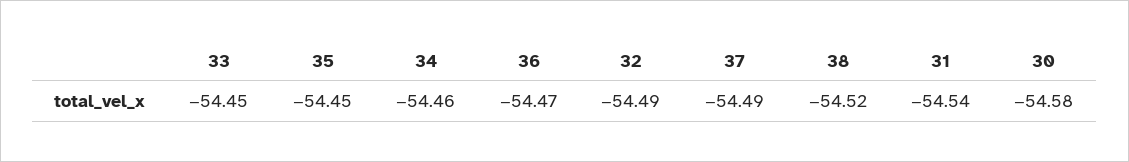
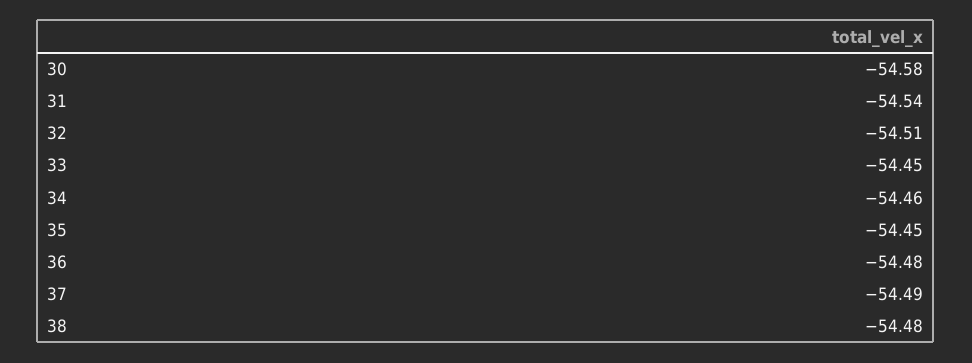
36: -54.47 -> -54.48
32: -54.49 -> -54.51
38: -54.52 -> -54.48

